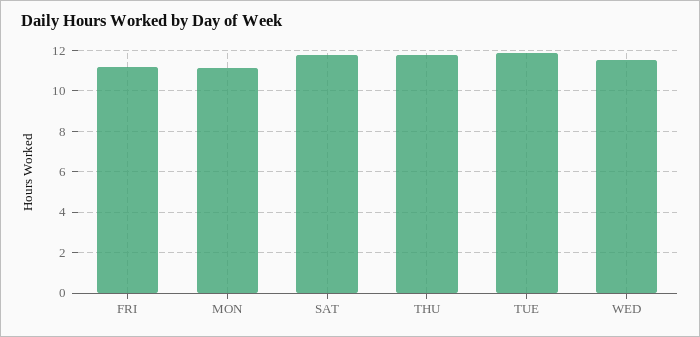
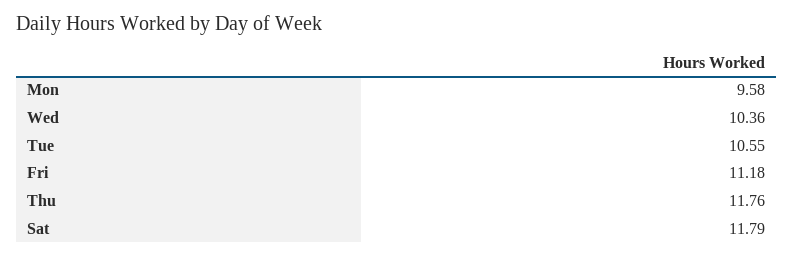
MON: 11 -> 9.58
TUE: 12 -> 10.55
WED: 11.5 -> 10.36

